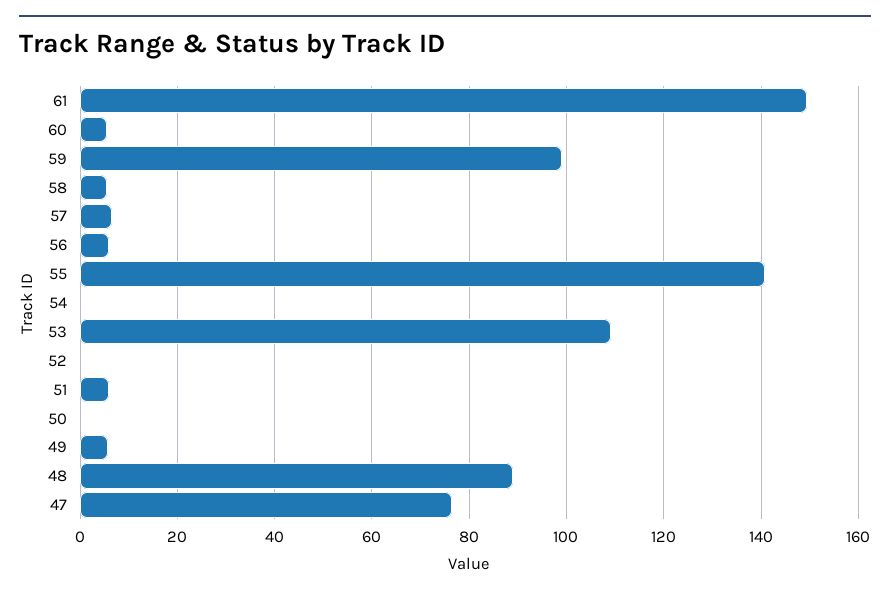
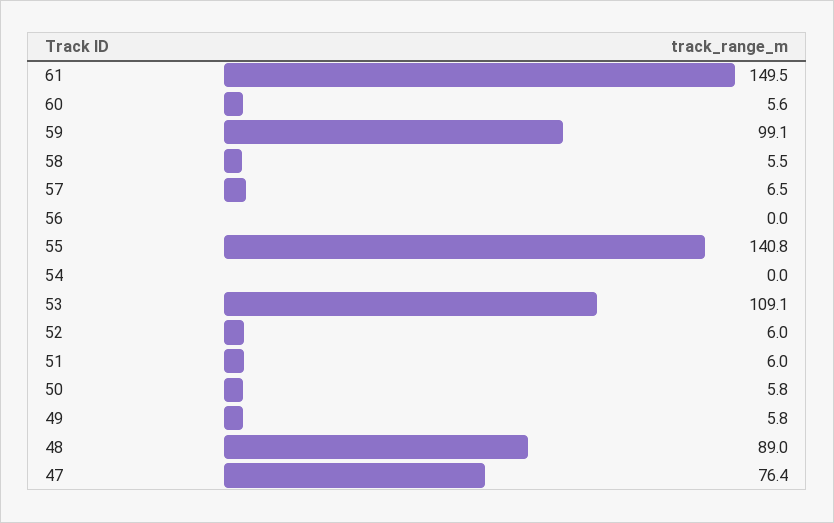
56: 6 -> 0
52: 0 -> 6
50: 0 -> 5.8

